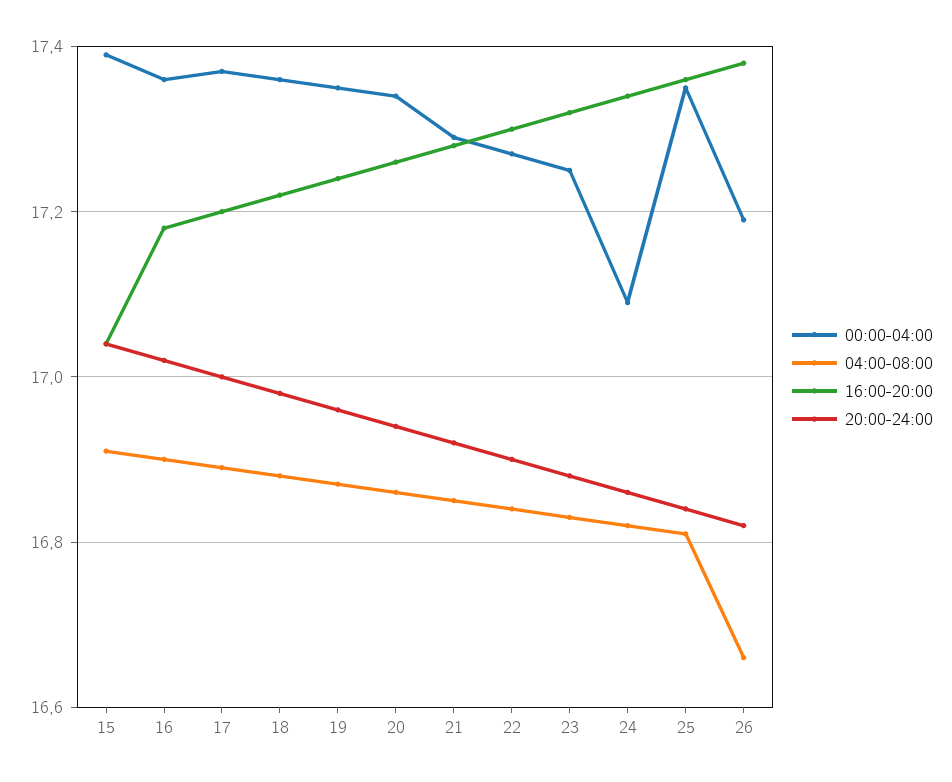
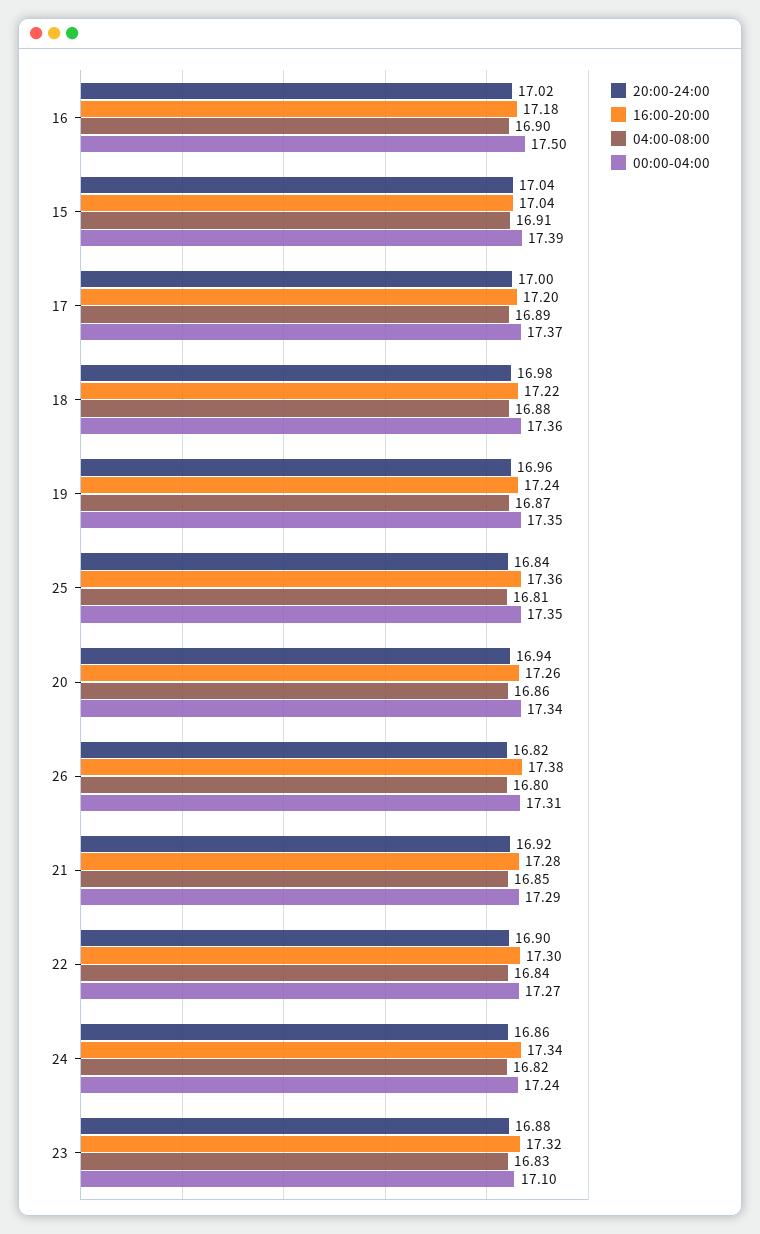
00:00-04:00, 16: 17.35 -> 17.5
00:00-04:00, 23: 17.25 -> 17.1
00:00-04:00, 24: 17.1 -> 17.24
00:00-04:00, 26: 17.2 -> 17.31
04:00-08:00, 26: 16.65 -> 16.8

